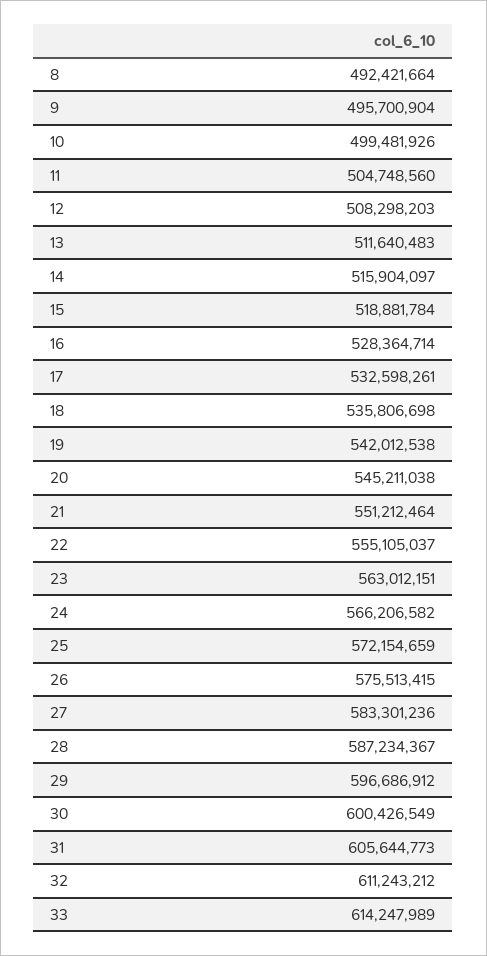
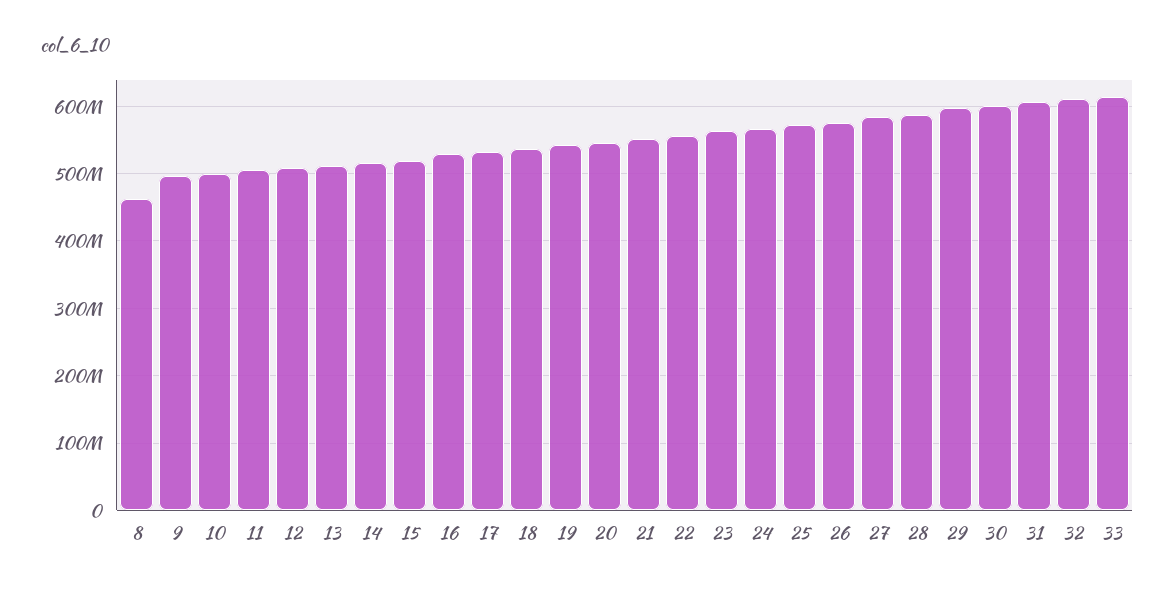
8: 492421664 -> 460000000

